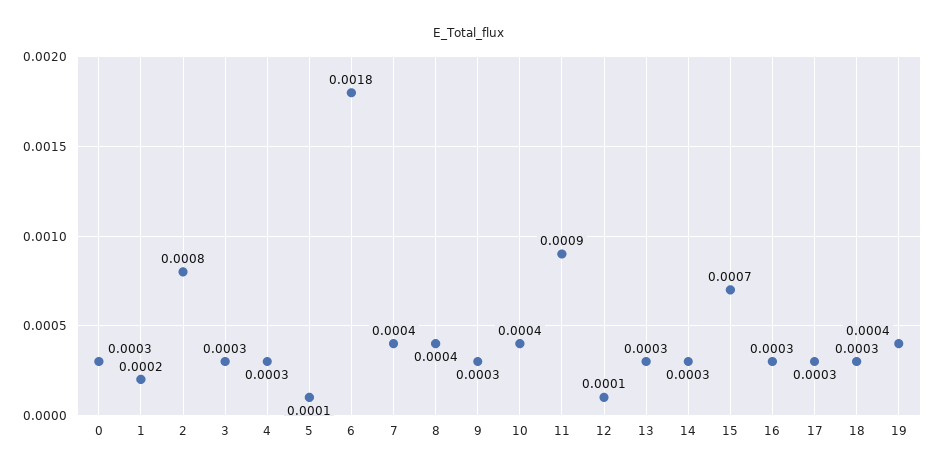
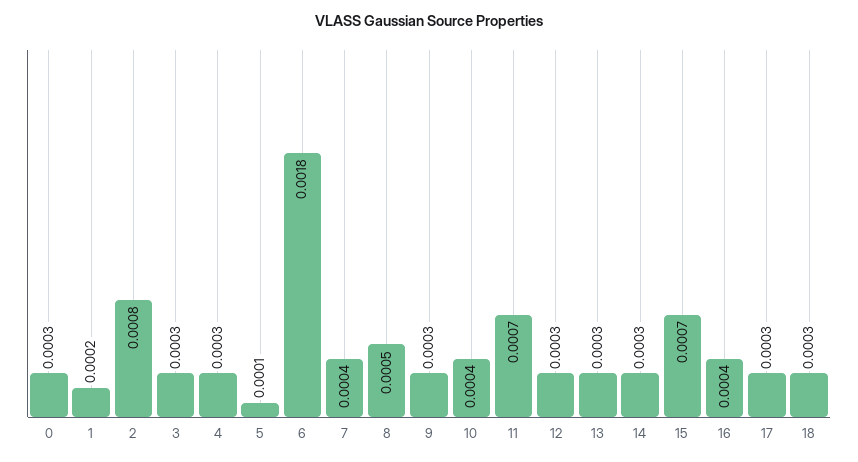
8: 0.0004 -> 0.0005
11: 0.0009 -> 0.0007
12: 0.0001 -> 0.0003
16: 0.0003 -> 0.0004
19: 0.0004 -> none

